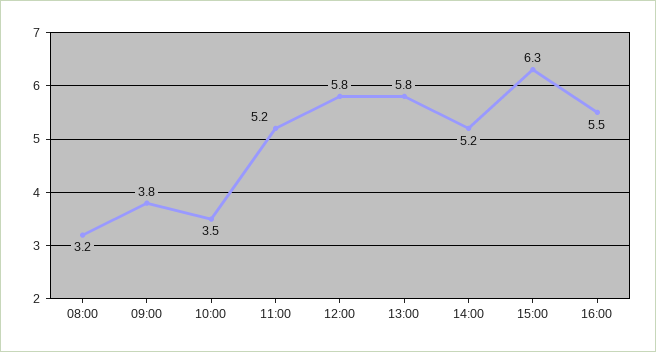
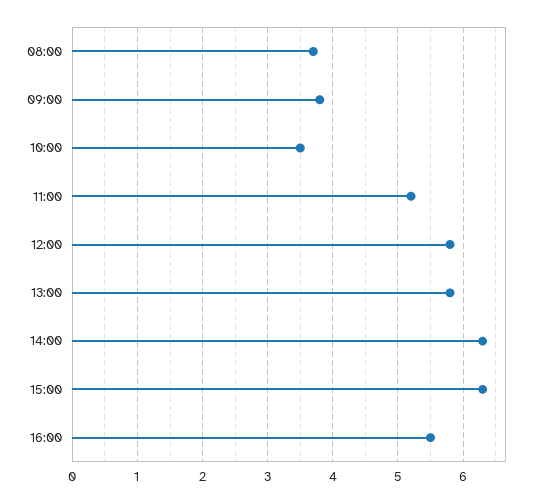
08:00: 3.2 -> 3.7
14:00: 5.2 -> 6.3

